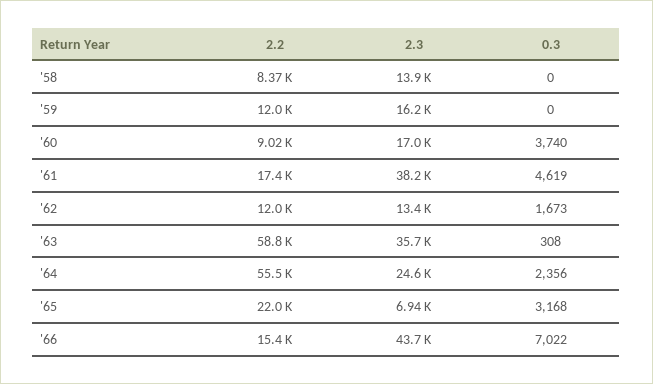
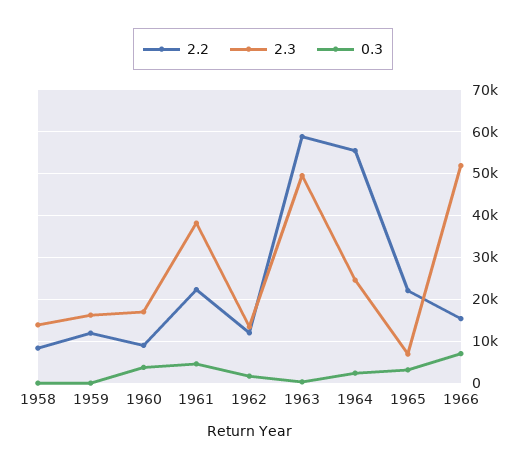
2.2, '61: 17400 -> 22000
2.3, '63: 35700 -> 50000
2.3, '66: 43700 -> 52000

